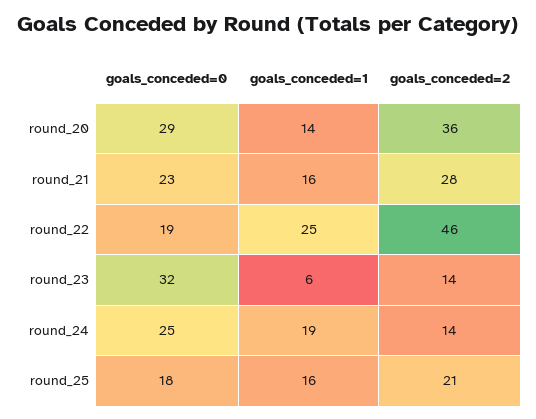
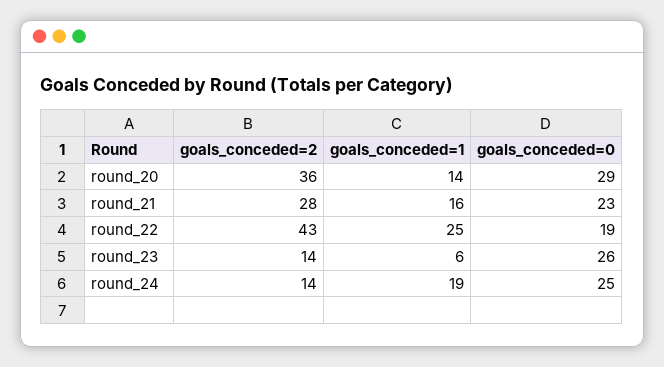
goals_conceded=2, round_22: 46 -> 43
goals_conceded=0, round_23: 32 -> 26
goals_conceded=0, round_25: 18 -> none
goals_conceded=1, round_25: 16 -> none
goals_conceded=2, round_25: 21 -> none

